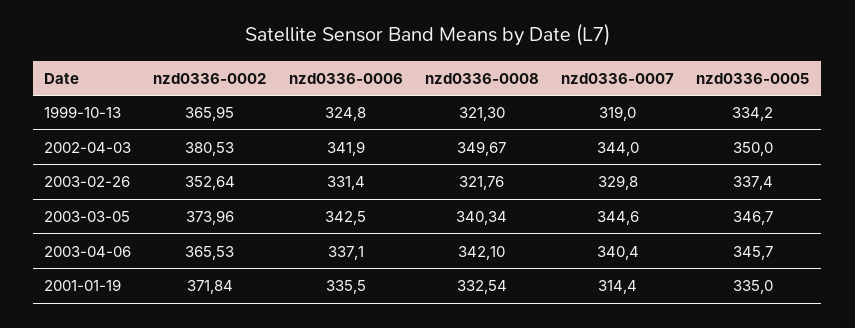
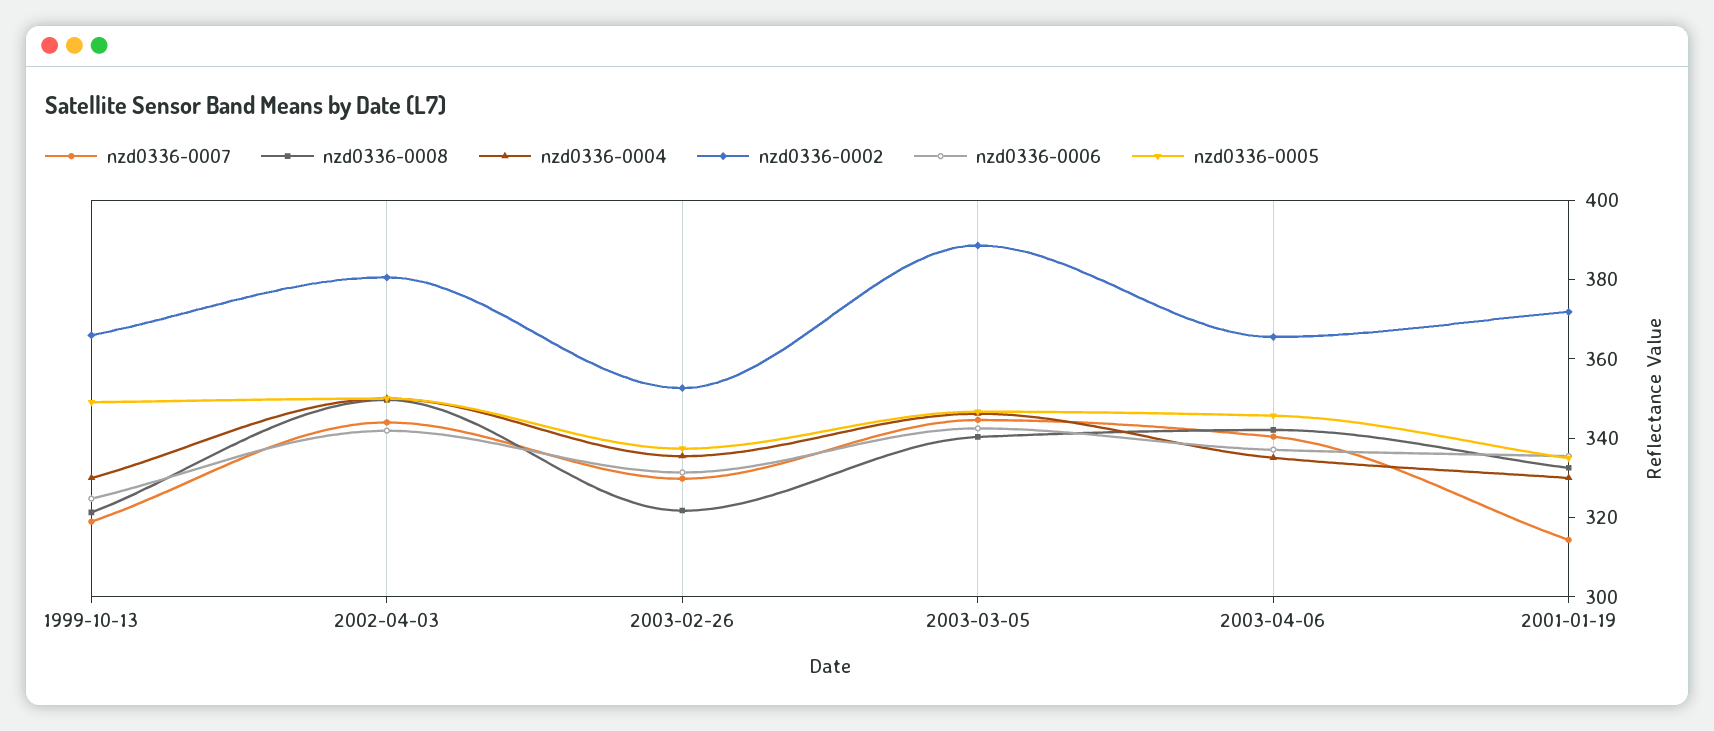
nzd0336-0005, 1999-10-13: 334.2 -> 350
nzd0336-0002, 2003-03-05: 373.96 -> 390
nzd0336-0004, 1999-10-13: none -> 330
nzd0336-0004, 2002-04-03: none -> 350
nzd0336-0004, 2003-02-26: none -> 335
nzd0336-0004, 2003-03-05: none -> 345
nzd0336-0004, 2003-04-06: none -> 335
nzd0336-0004, 2001-01-19: none -> 330

